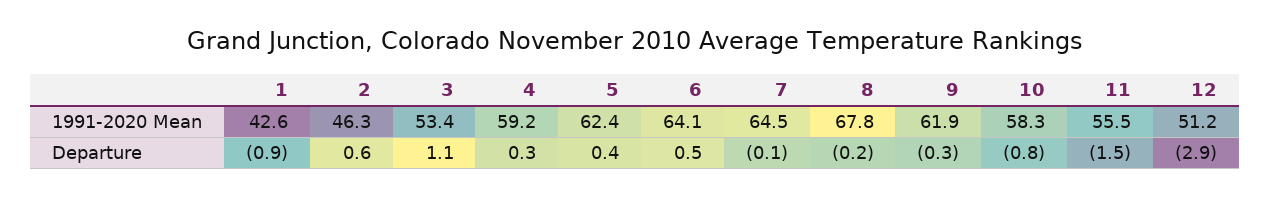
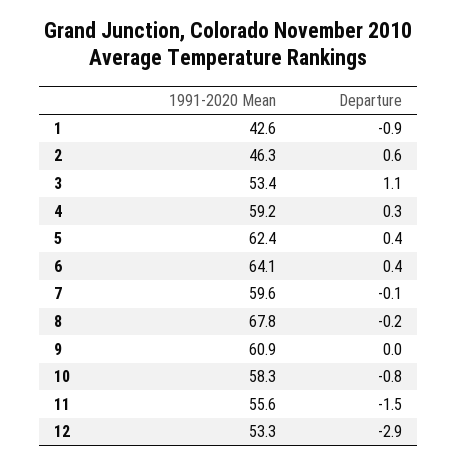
7, 1991-2020 Mean: 64.5 -> 59.6
9, 1991-2020 Mean: 61.9 -> 60.9
11, 1991-2020 Mean: 55.5 -> 55.6
12, 1991-2020 Mean: 51.2 -> 53.3
6, Departure: 0.5 -> 0.4
9, Departure: -0.3 -> 0

